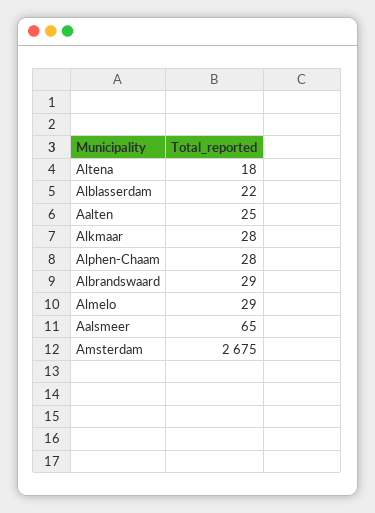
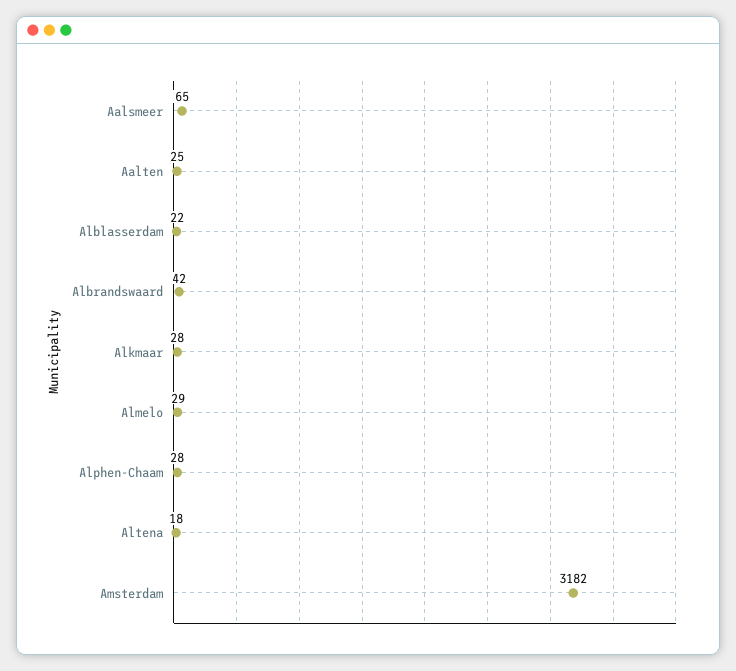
Albrandswaard: 29 -> 42
Amsterdam: 2675 -> 3182

